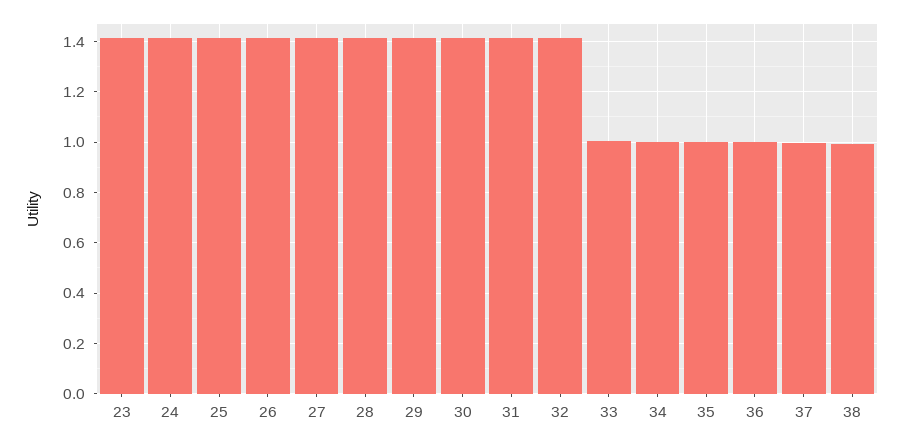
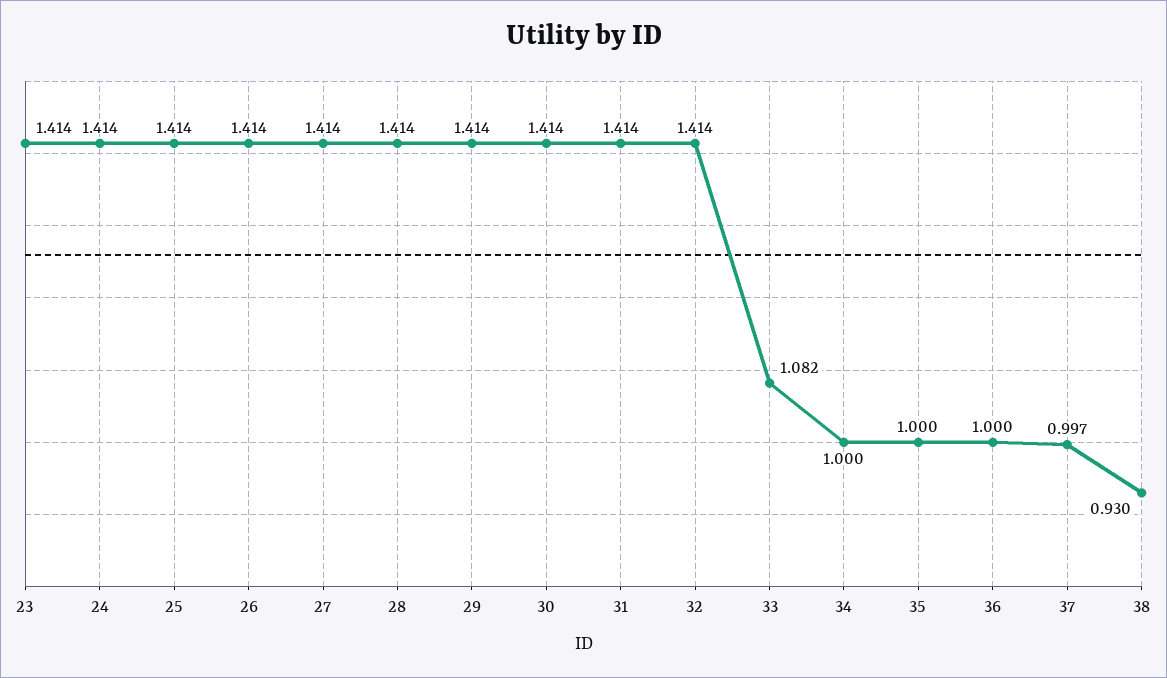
33: 1 -> 1.082
38: 1 -> 0.93

